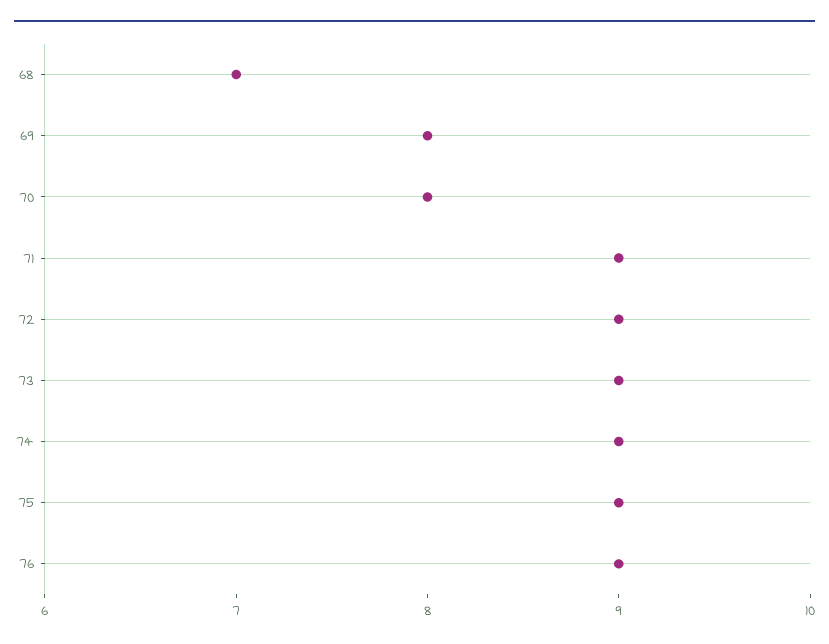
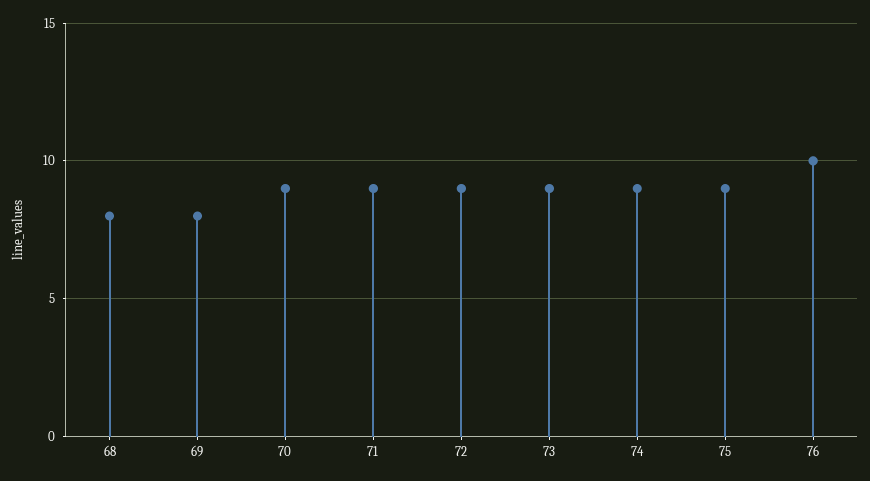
68: 7 -> 8
70: 8 -> 9
76: 9 -> 10

